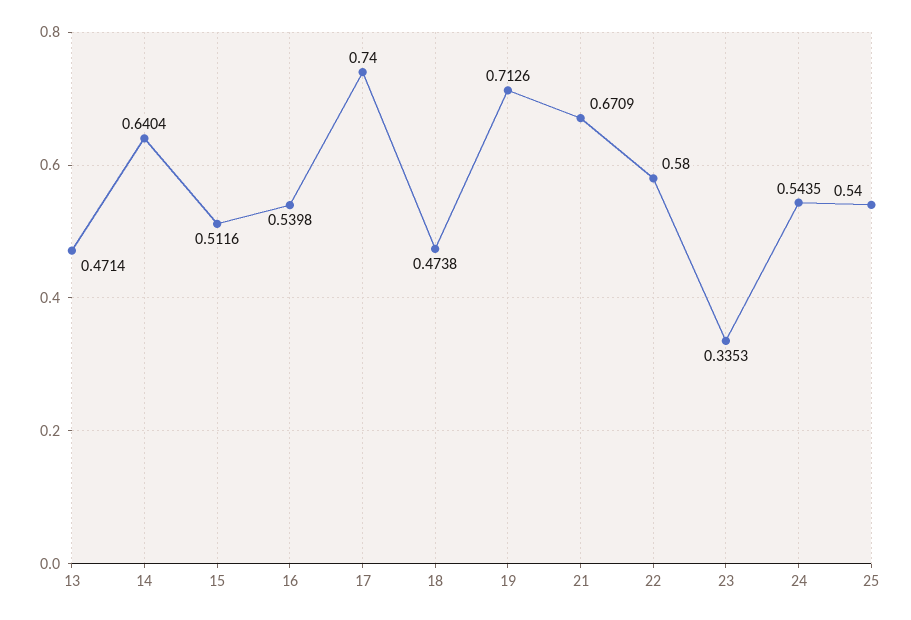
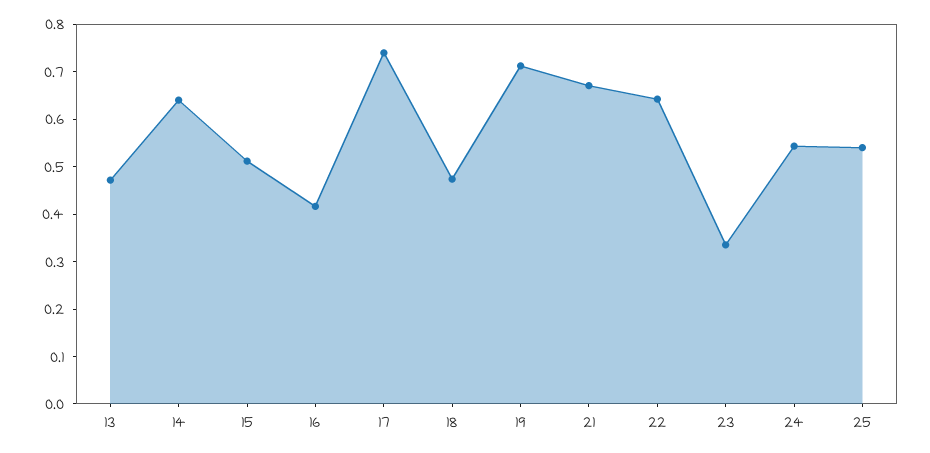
16: 0.5398 -> 0.42
22: 0.58 -> 0.64

